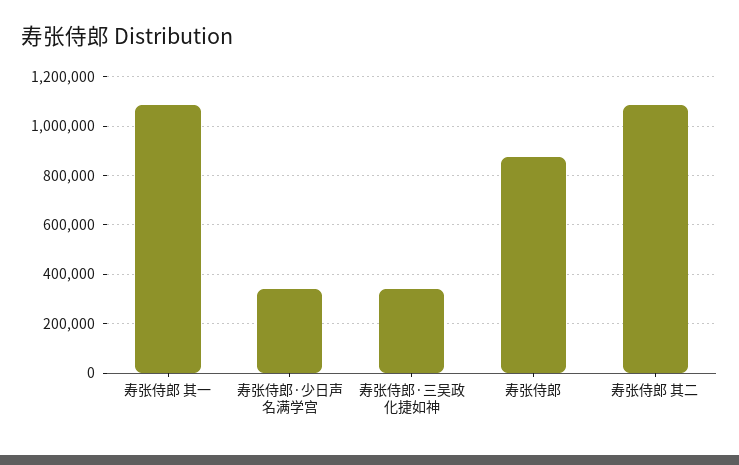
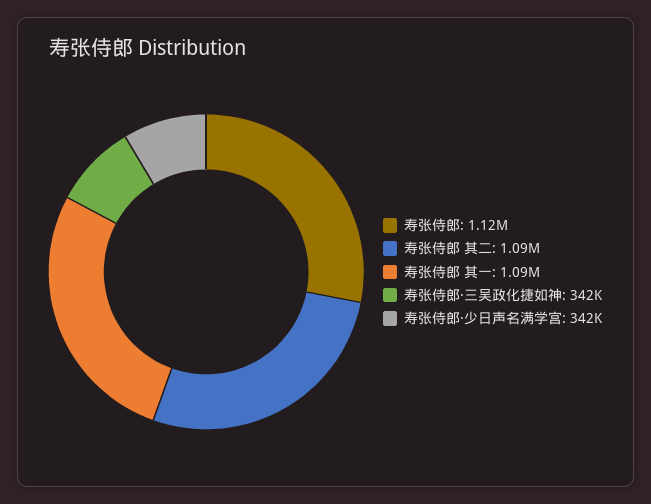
寿张侍郎: 875000 -> 1120000

